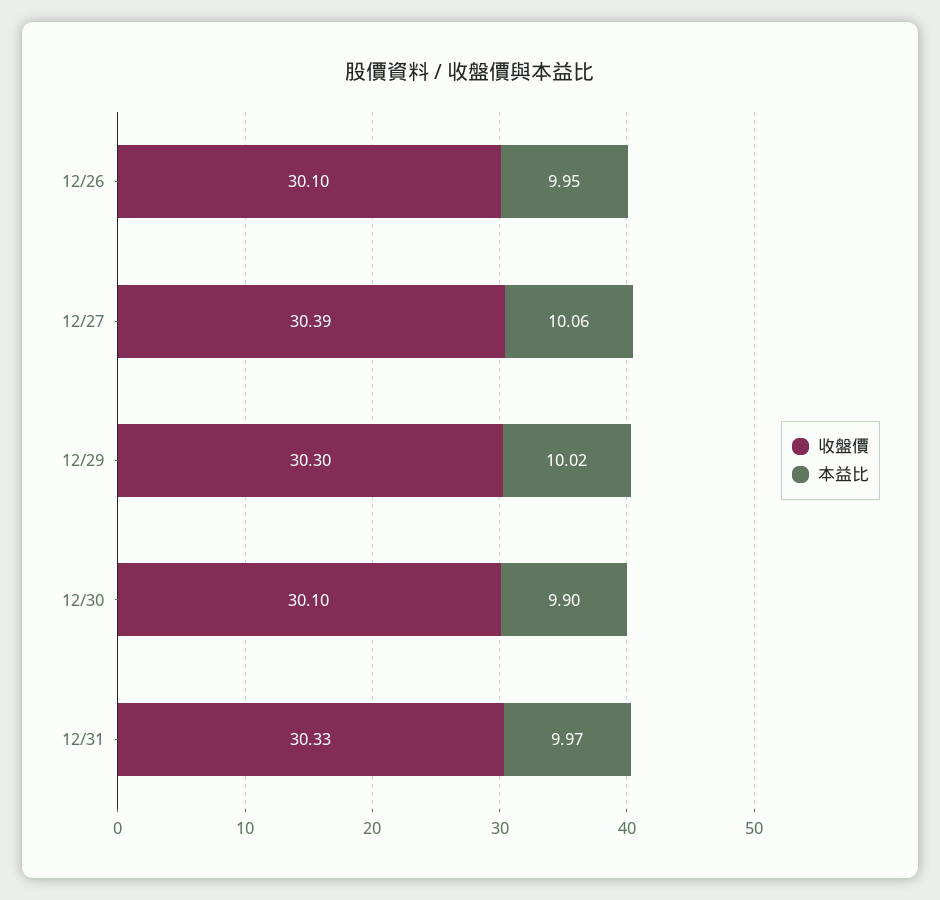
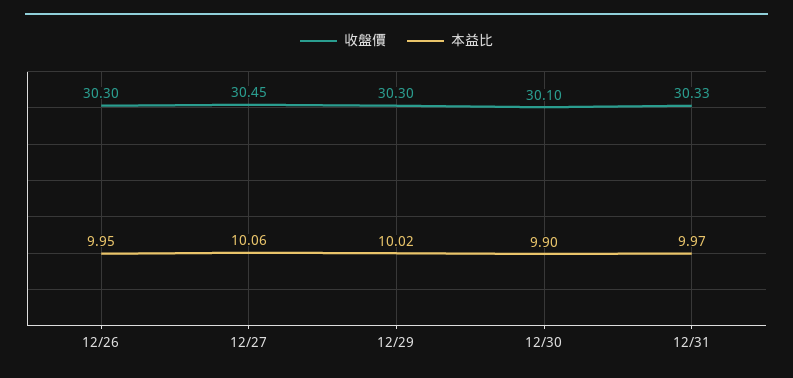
收盤價, 12/26: 30.1 -> 30.3
收盤價, 12/27: 30.39 -> 30.45

